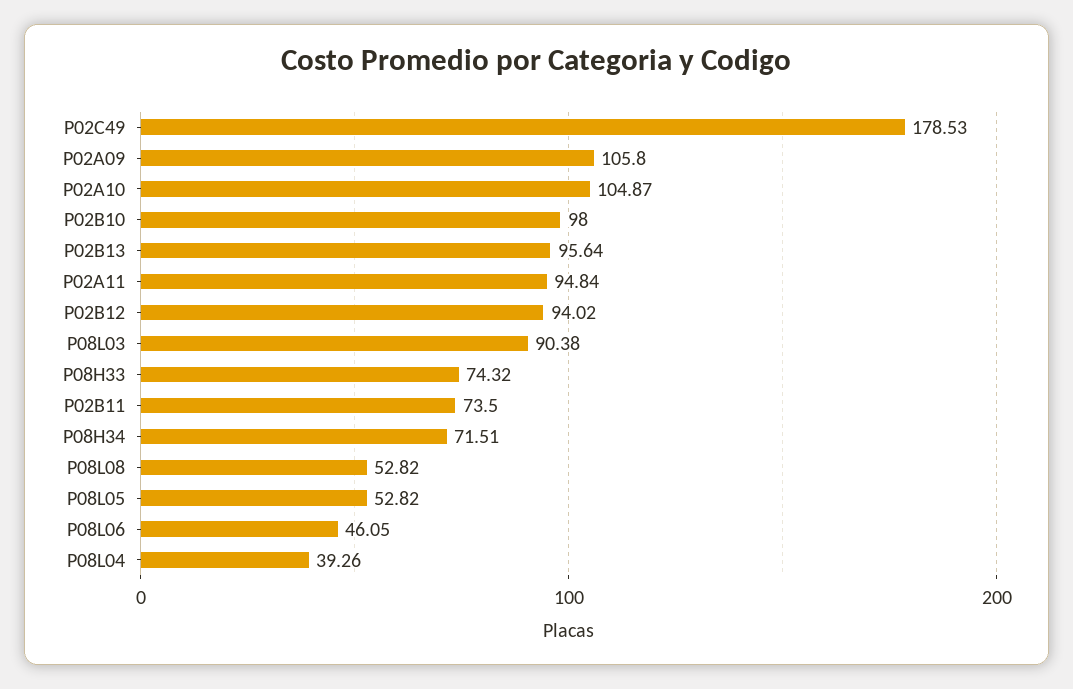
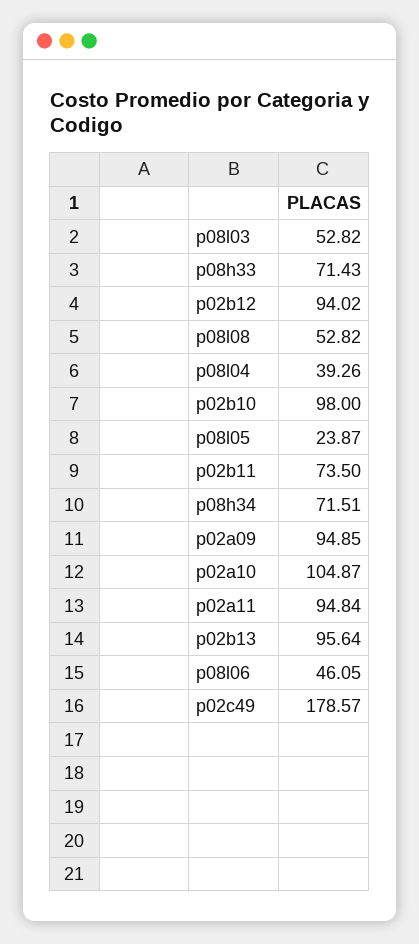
P02C49: 178.53 -> 178.57
P02A09: 105.8 -> 94.85
P08L03: 90.38 -> 52.82
P08H33: 74.32 -> 71.43
P08L05: 52.82 -> 23.87

